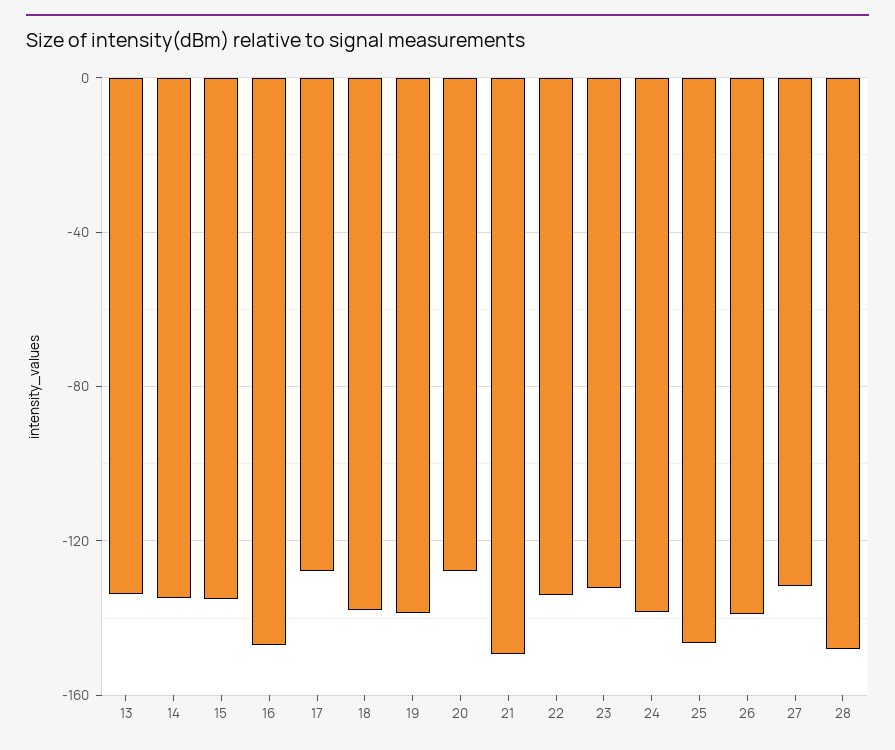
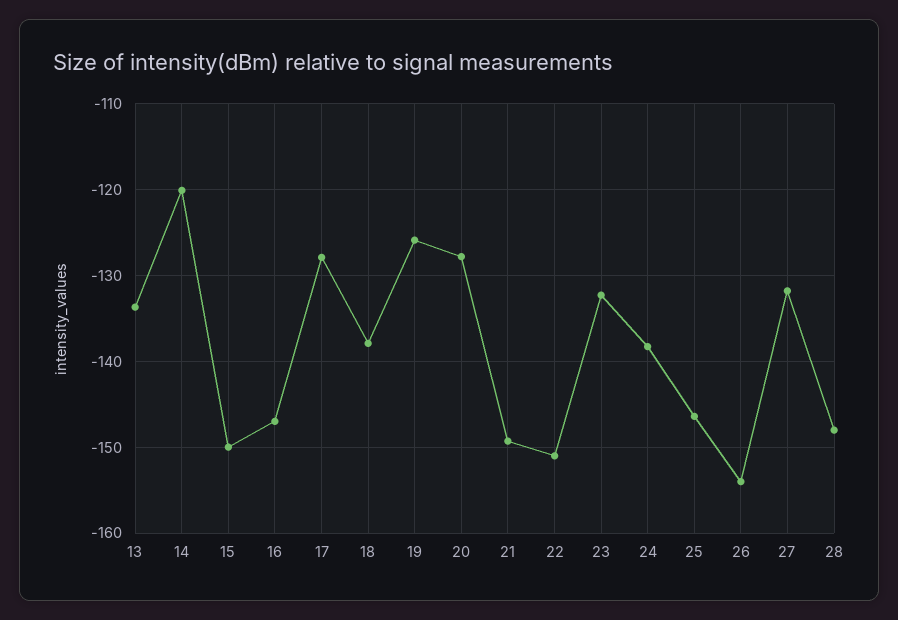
14: -135 -> -120
15: -135 -> -150
19: -140 -> -126
22: -135 -> -151
26: -140 -> -154

